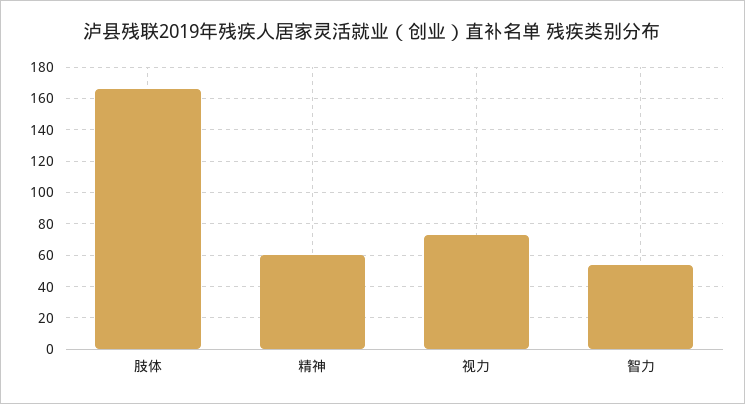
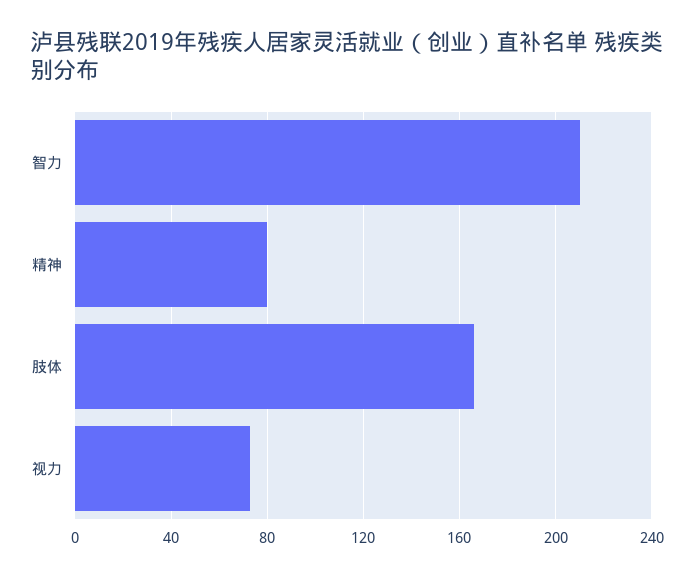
精神: 60 -> 80
智力: 55 -> 210

